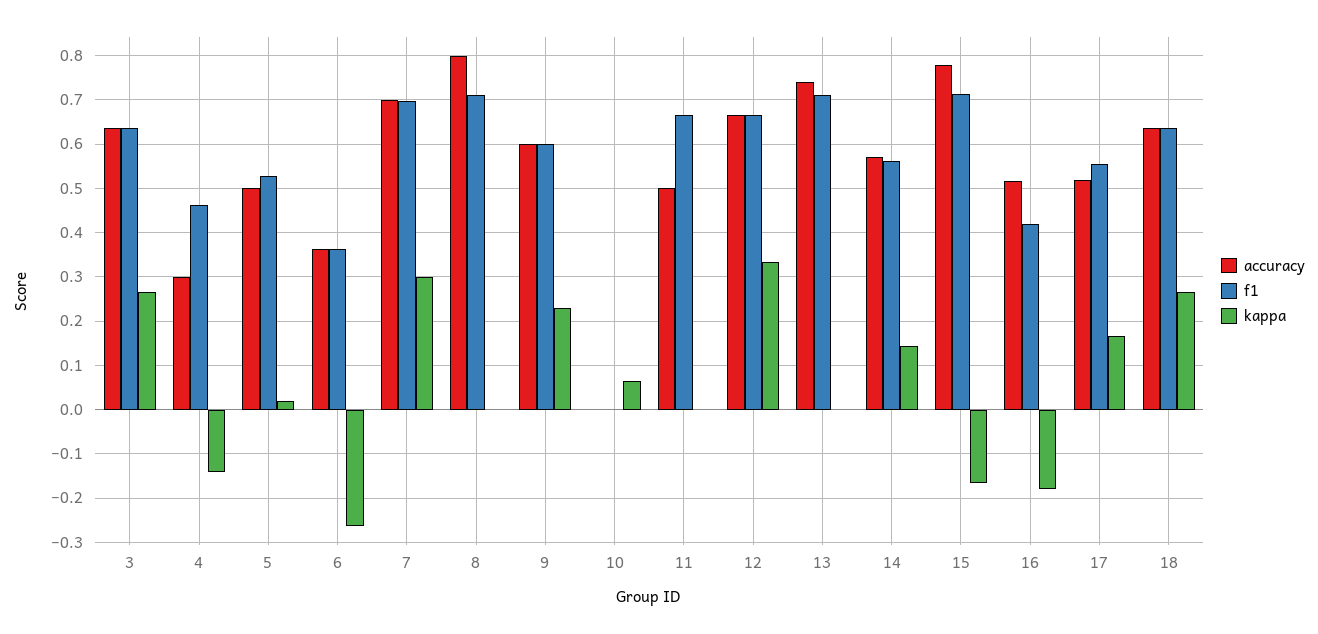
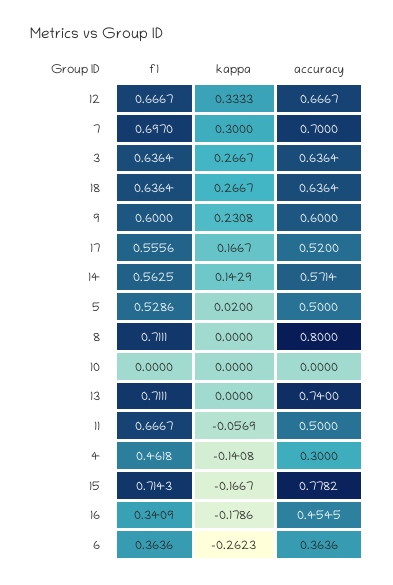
kappa, 10: 0.06 -> 0
kappa, 11: 0 -> -0.0569
accuracy, 16: 0.52 -> 0.4545
f1, 16: 0.42 -> 0.3409

